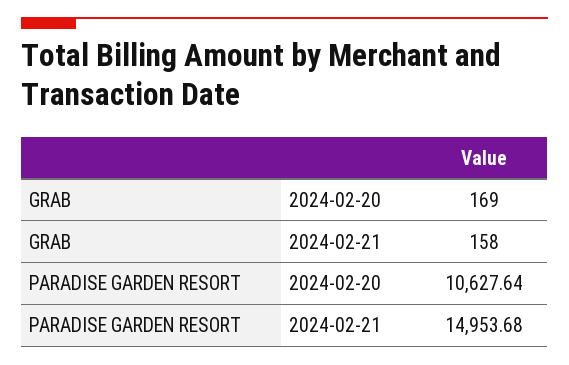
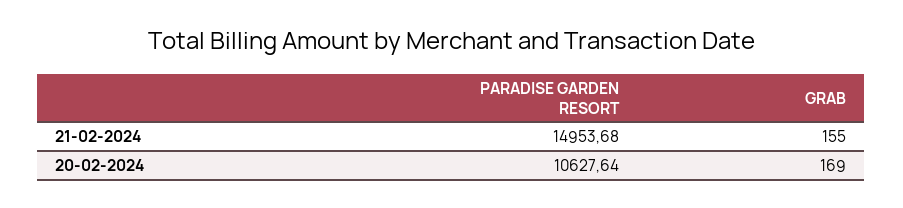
GRAB, 2024-02-21: 158 -> 155

